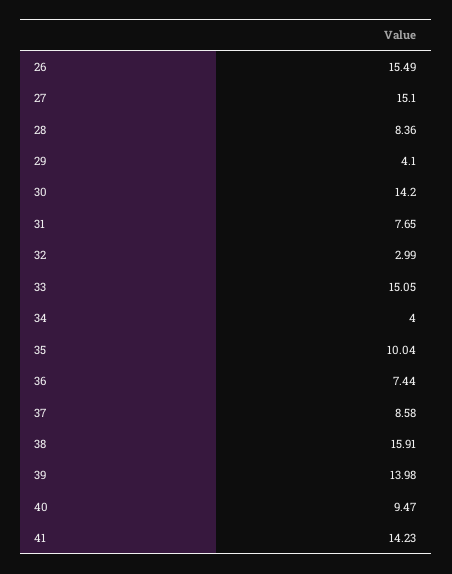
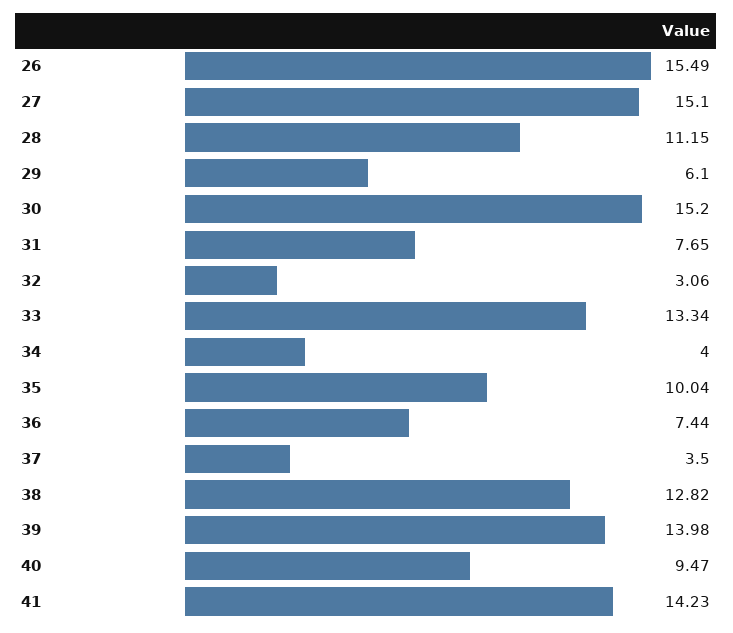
28: 8.36 -> 11.15
29: 4.1 -> 6.1
30: 14.2 -> 15.2
32: 2.99 -> 3.06
33: 15.05 -> 13.34
37: 8.58 -> 3.5
38: 15.91 -> 12.82

